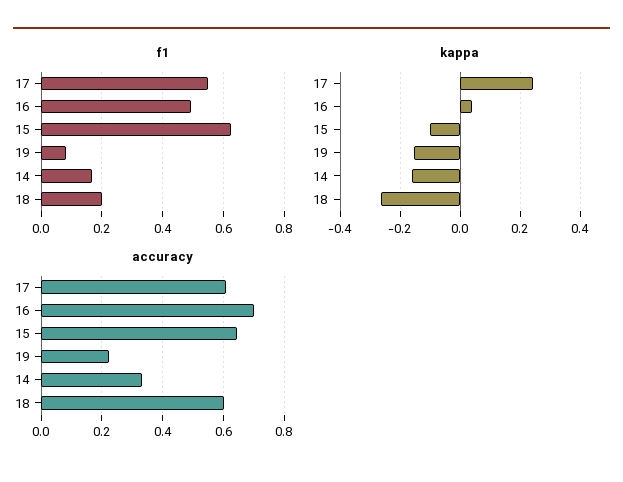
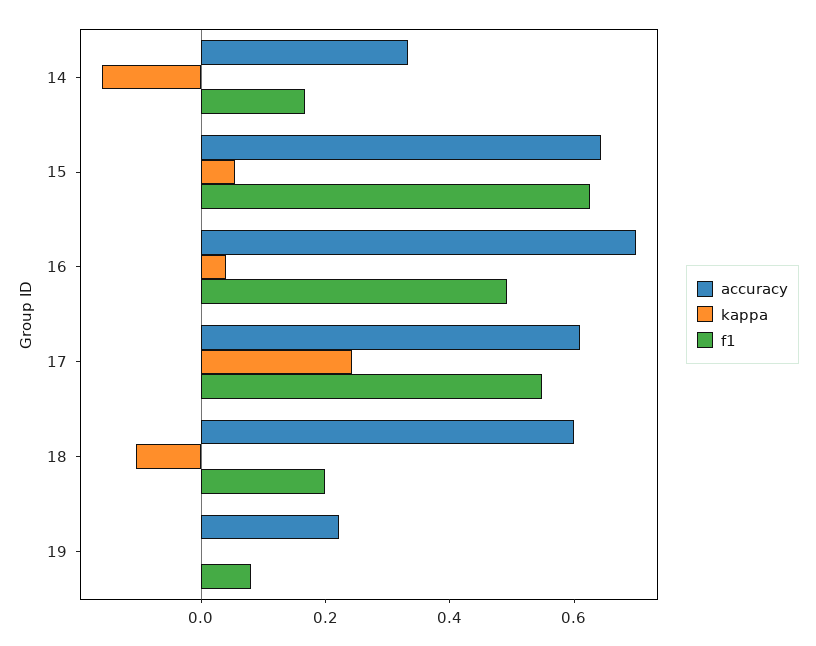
kappa, 15: -0.1 -> 0.05
kappa, 19: -0.16 -> 0
kappa, 18: -0.26 -> -0.1

